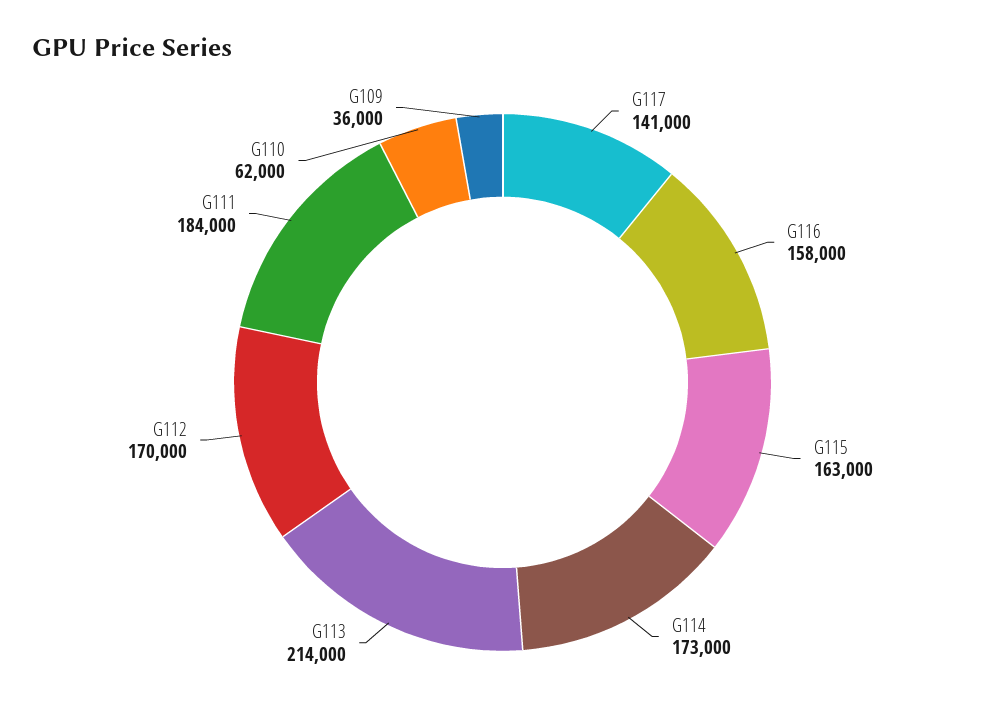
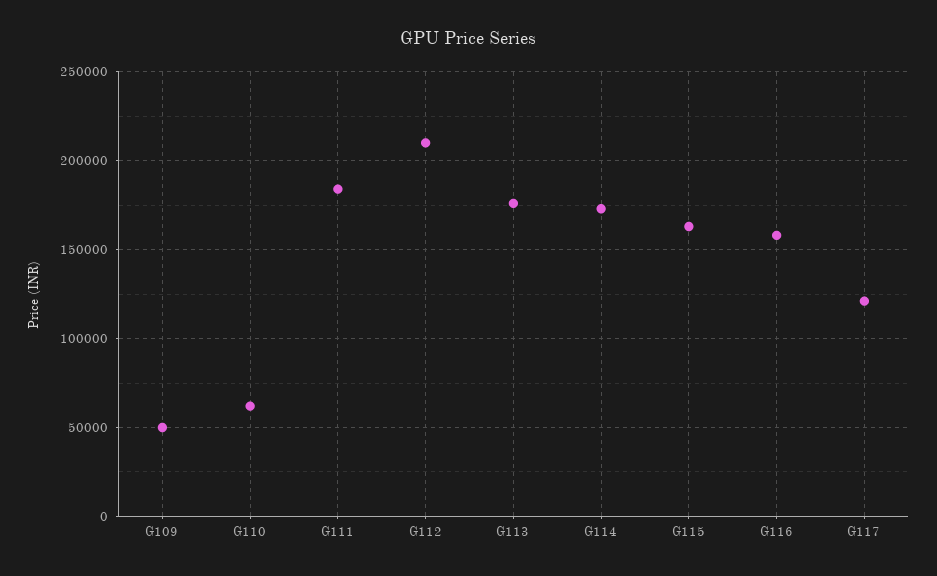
G117: 141000 -> 120000
G113: 214000 -> 175000
G112: 170000 -> 210000
G109: 36000 -> 50000

